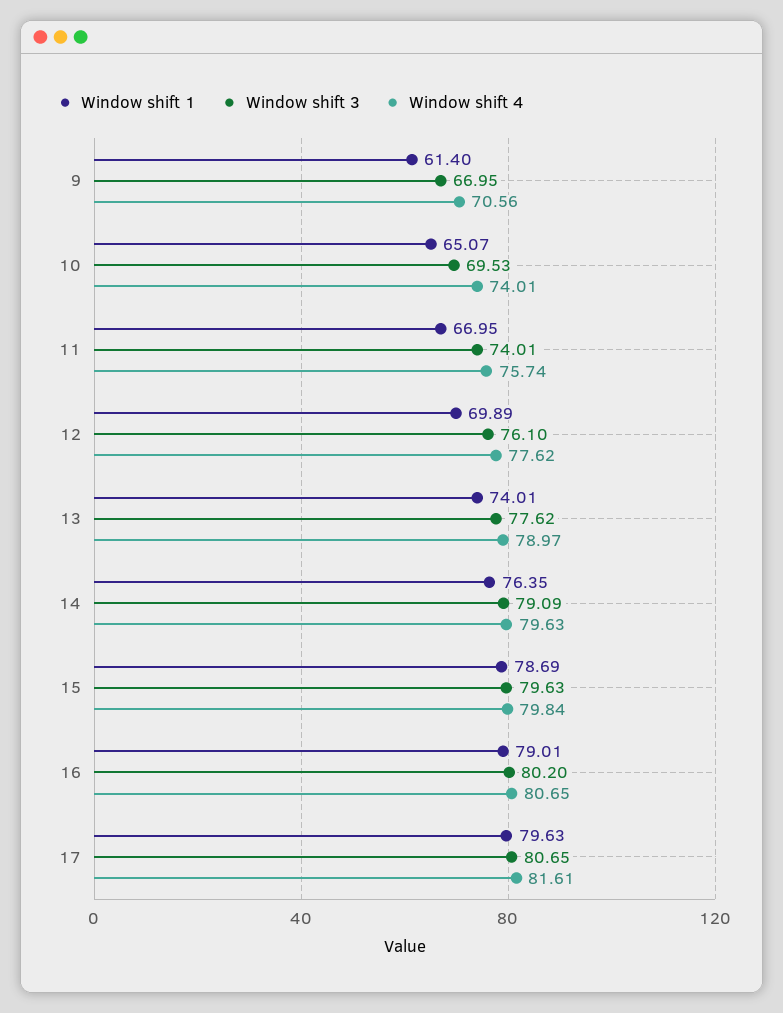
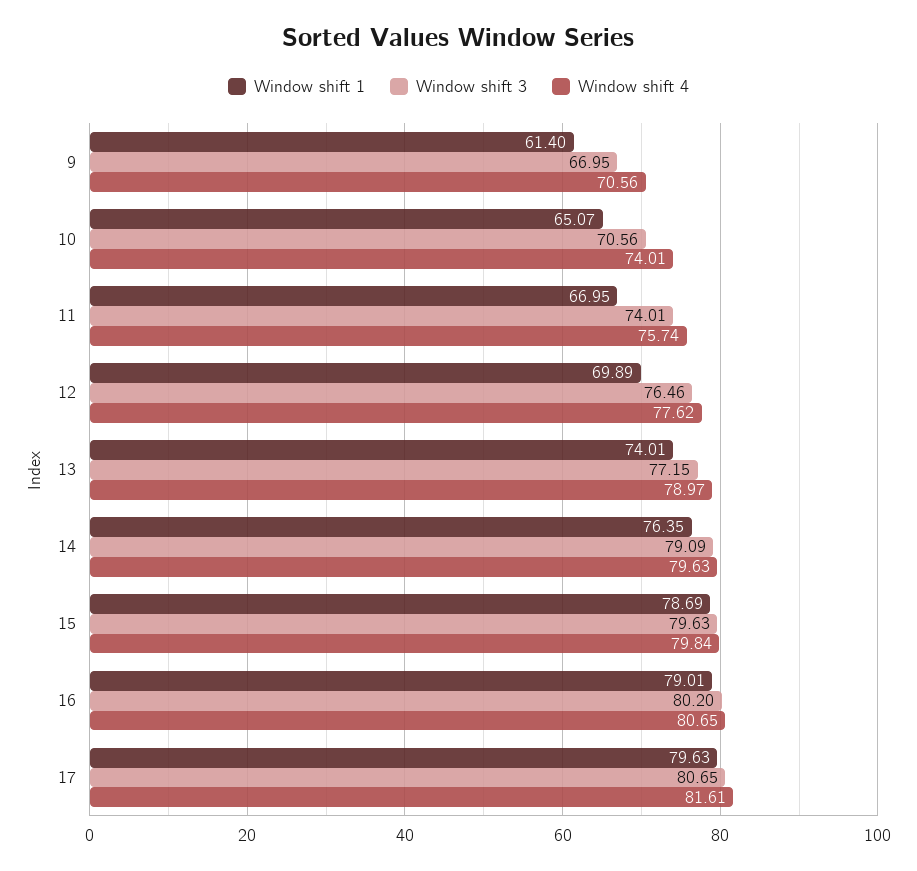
Window shift 3, 10: 69.53 -> 70.56
Window shift 3, 12: 76.1 -> 76.46
Window shift 3, 13: 77.62 -> 77.15

